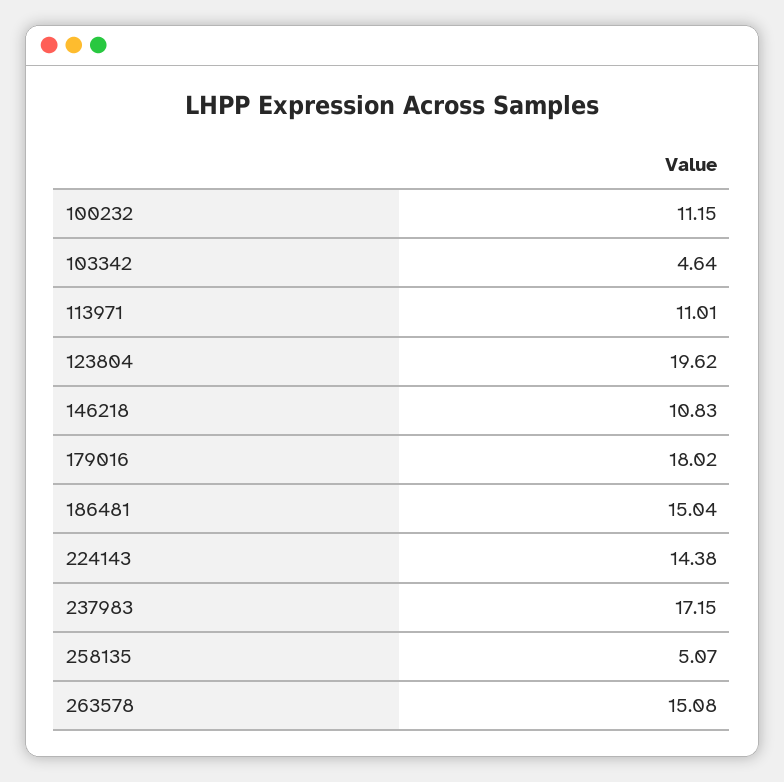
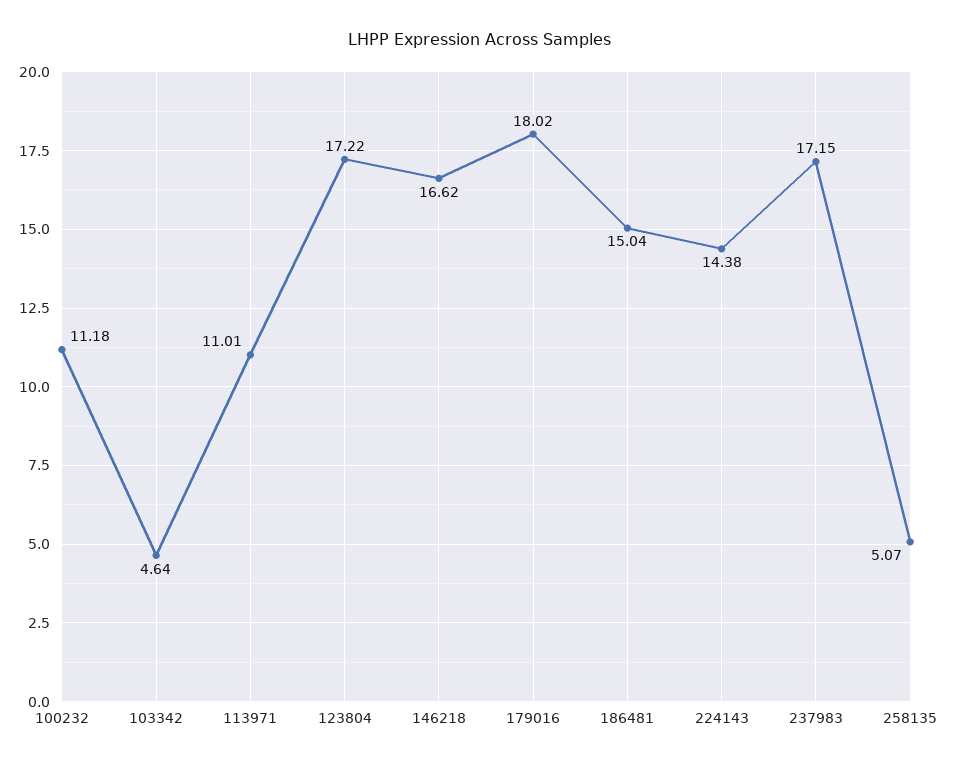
100232: 11.15 -> 11.18
123804: 19.62 -> 17.22
146218: 10.83 -> 16.62
263578: 15.08 -> none

